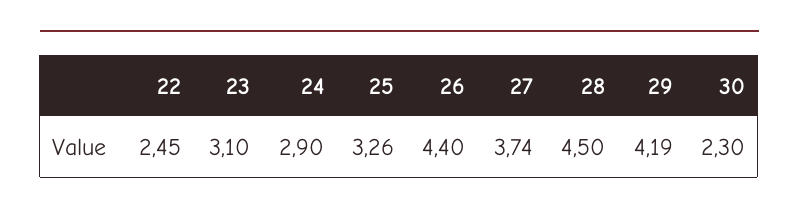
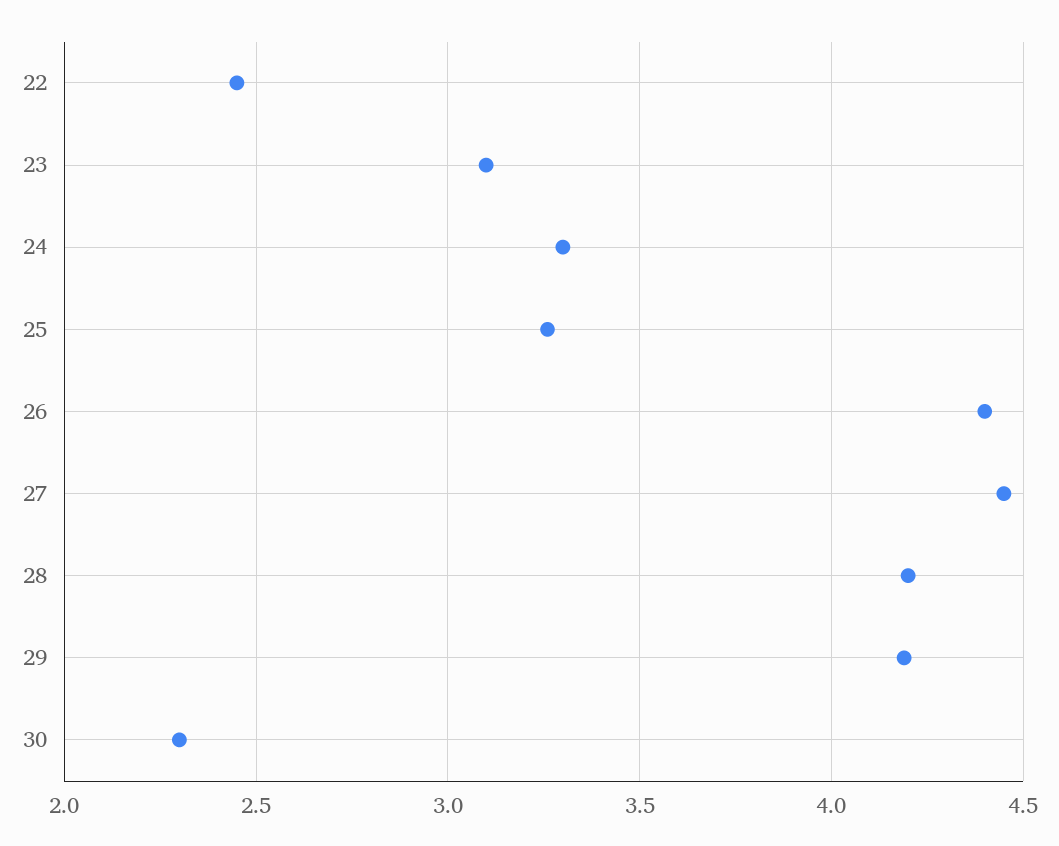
24: 2.9 -> 3.3
27: 3.74 -> 4.45
28: 4.5 -> 4.2

